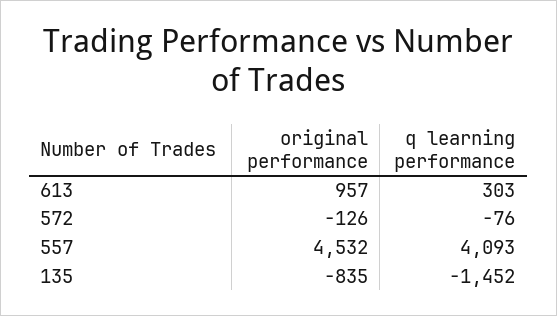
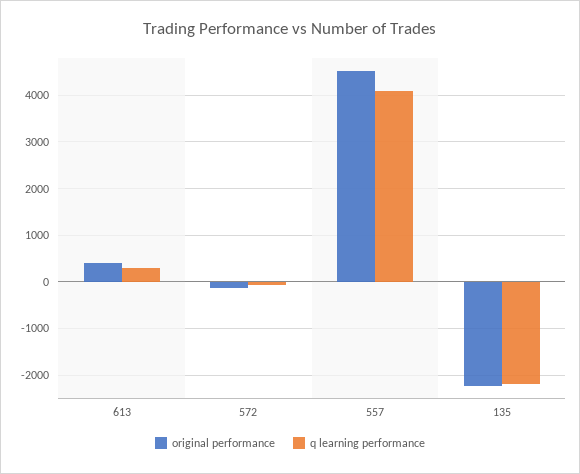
original performance, 613: 957 -> 400
original performance, 135: -835 -> -2200
q learning performance, 135: -1452 -> -2200

